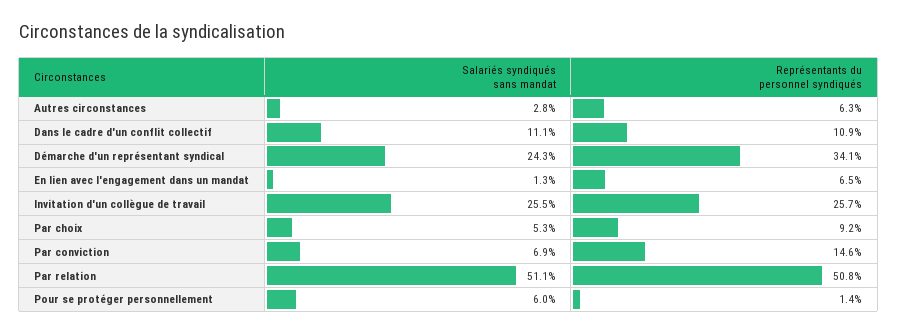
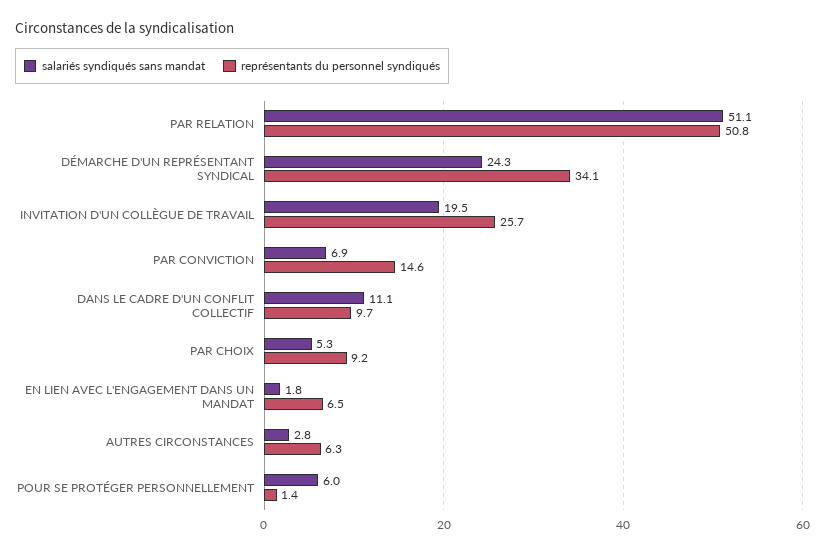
Représentants du personnel syndiqués, Dans le cadre d'un conflit collectif: 10.9 -> 9.7
Salariés syndiqués sans mandat, En lien avec l'engagement dans un mandat: 1.3 -> 1.8
Salariés syndiqués sans mandat, Invitation d'un collègue de travail: 25.5 -> 19.5

